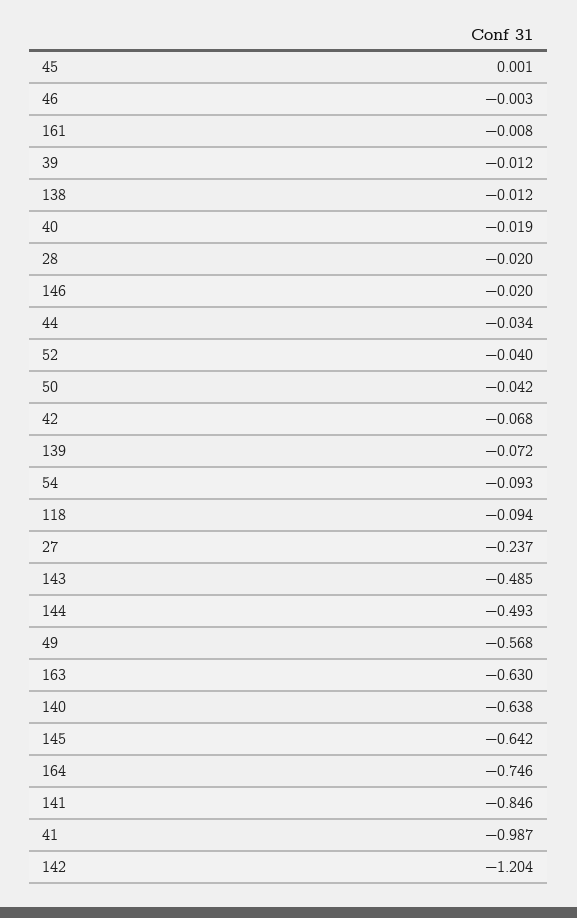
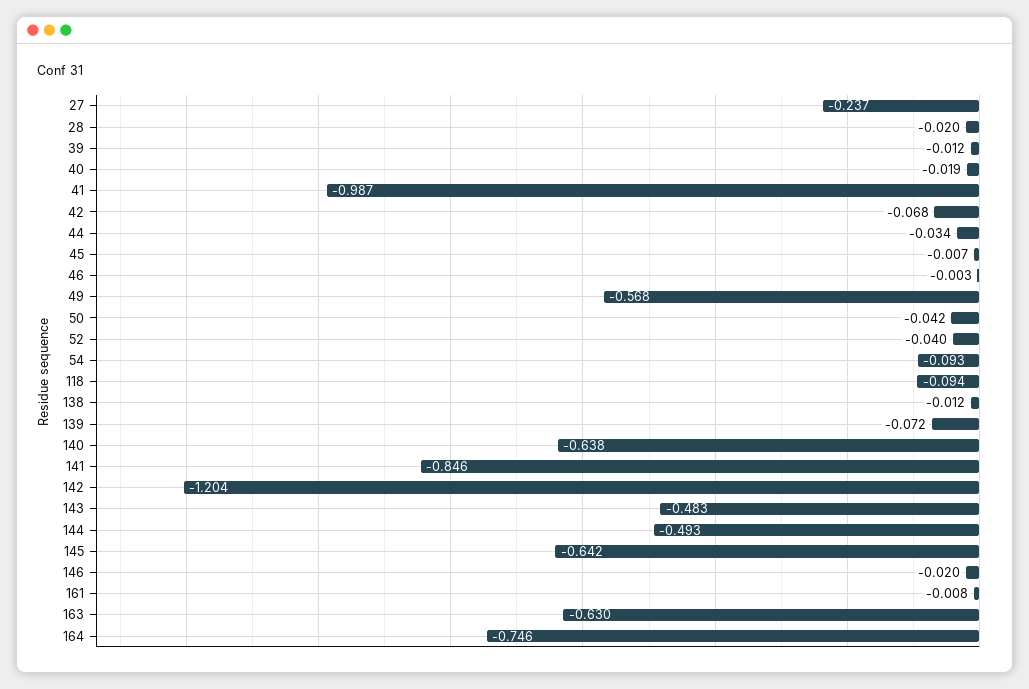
45: 0.001 -> -0.007
143: -0.485 -> -0.483

